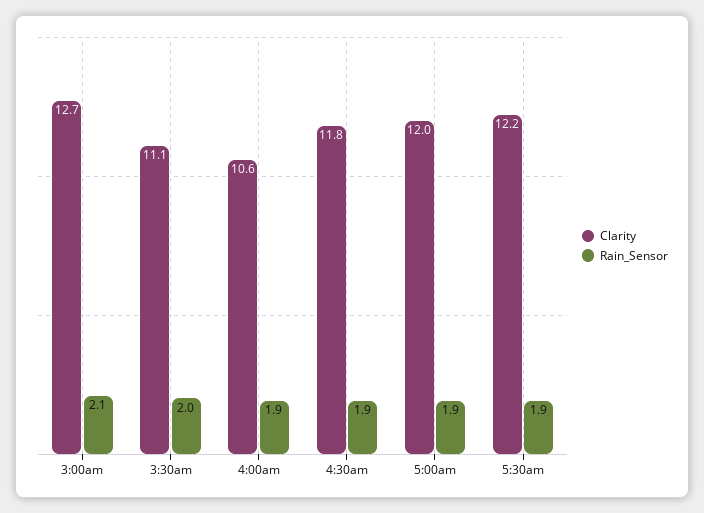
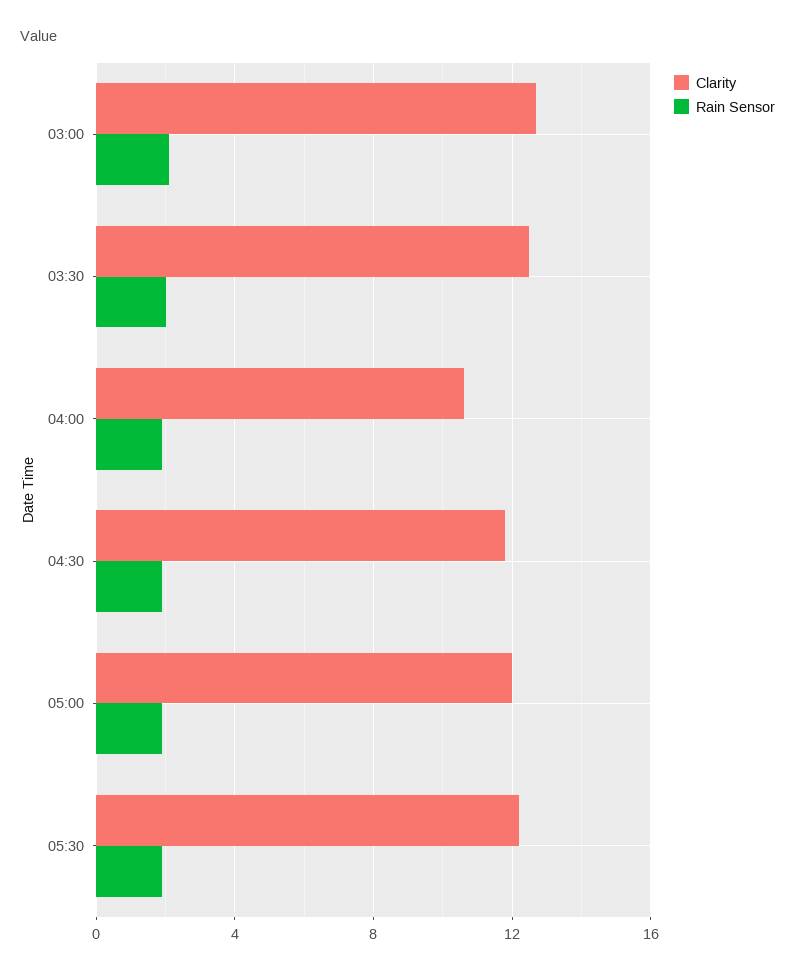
Clarity, 3:30am: 11.1 -> 12.5

